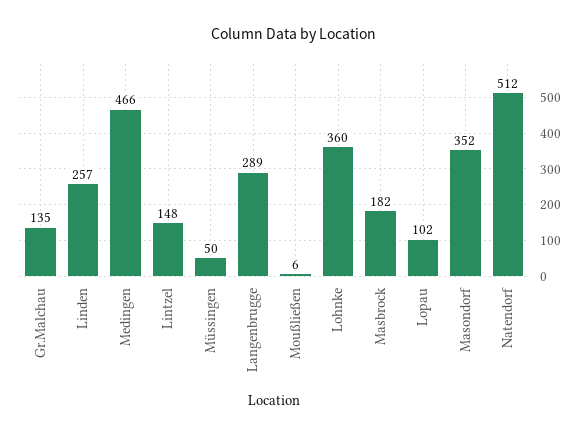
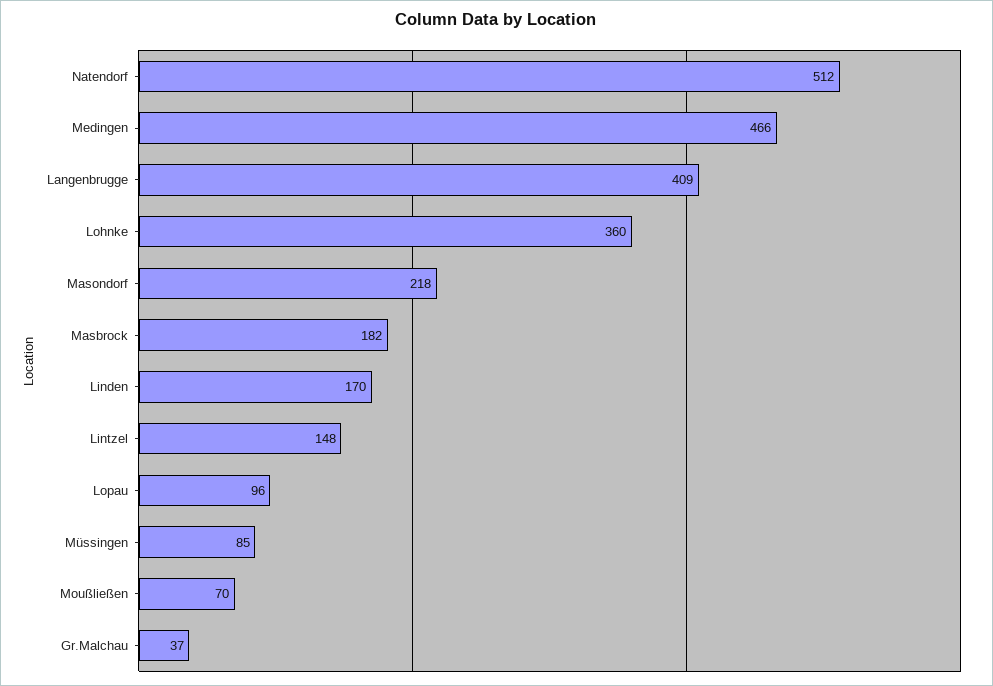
Gr.Malchau: 135 -> 37
Linden: 257 -> 170
Müssingen: 50 -> 85
Langenbrugge: 289 -> 409
Moußließen: 6 -> 70
Lopau: 102 -> 96
Masondorf: 352 -> 218

